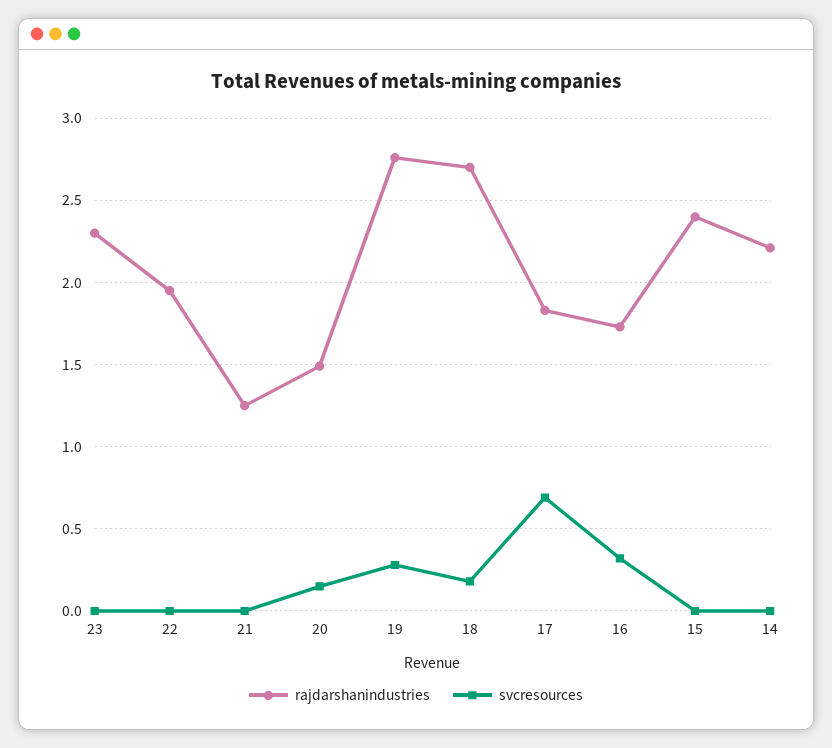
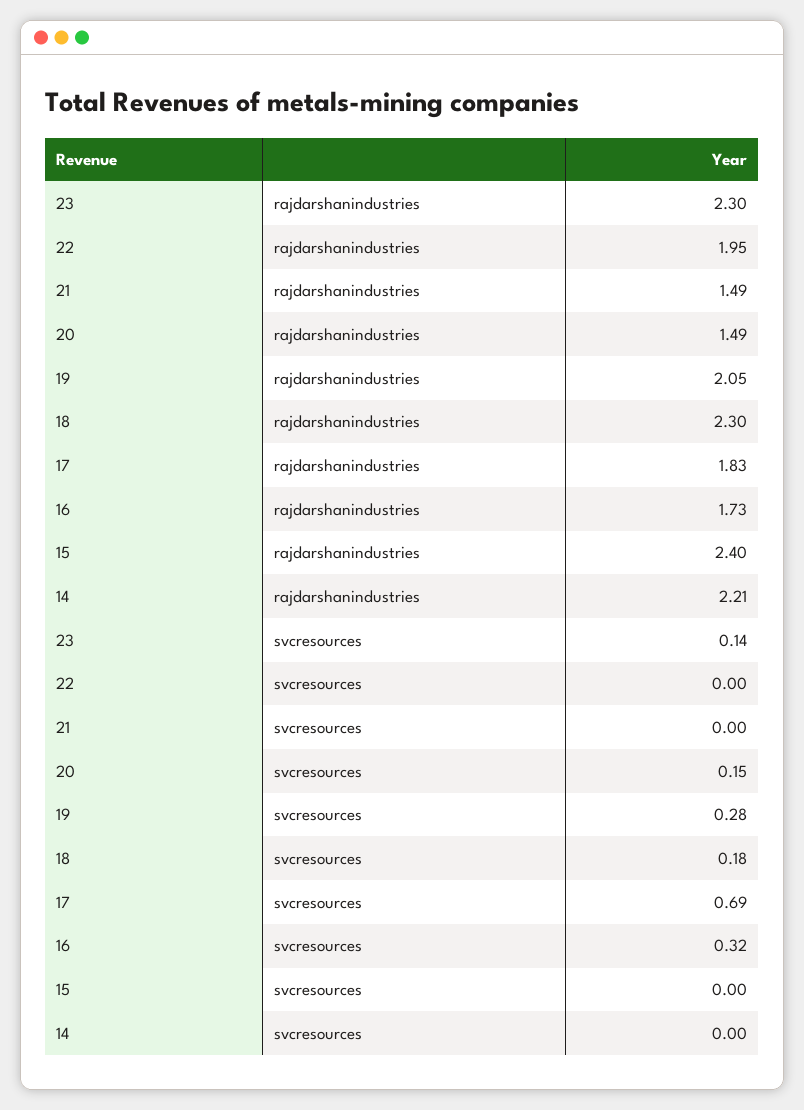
svcresources, 23: 0 -> 0.14
rajdarshanindustries, 21: 1.25 -> 1.49
rajdarshanindustries, 19: 2.75 -> 2.05
rajdarshanindustries, 18: 2.7 -> 2.3

